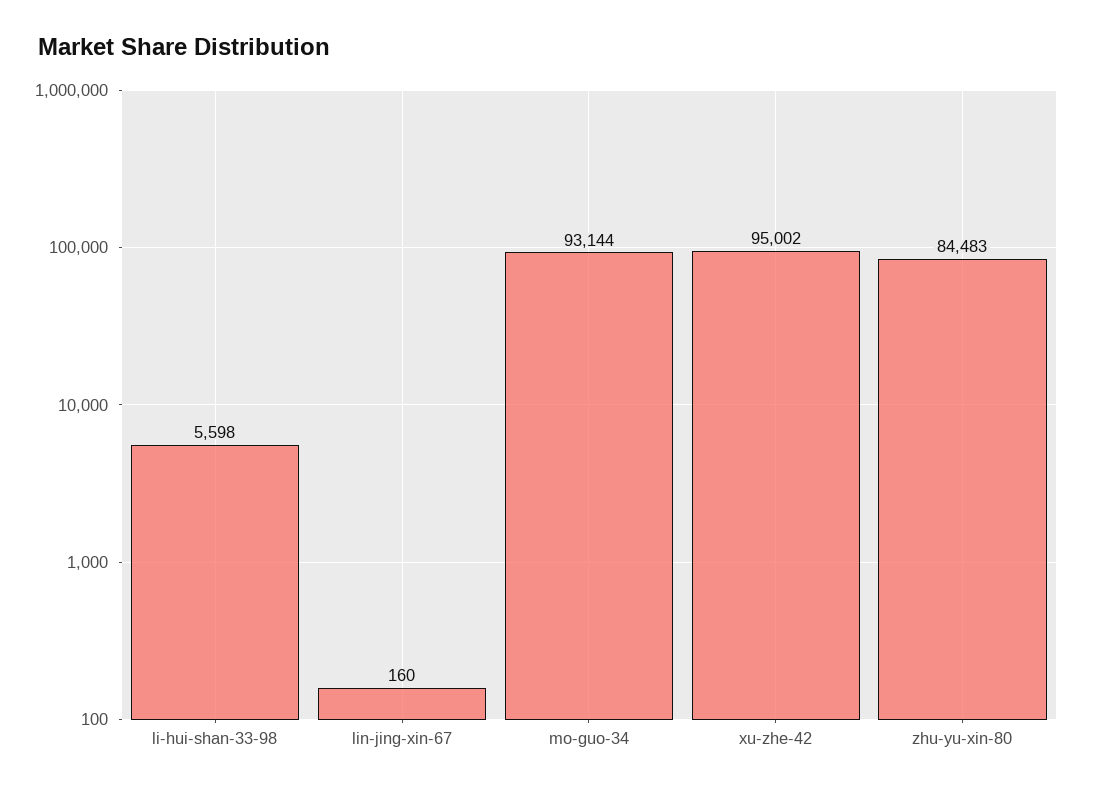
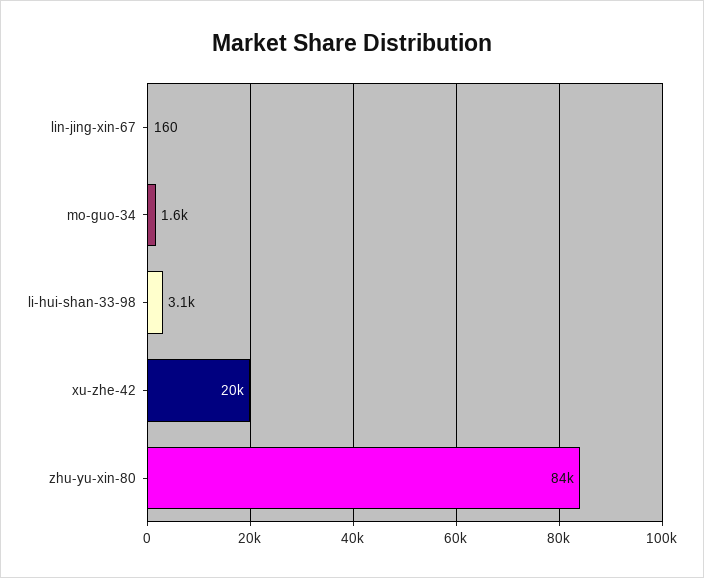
li-hui-shan-33-98: 5598 -> 3100
mo-guo-34: 93144 -> 1600
xu-zhe-42: 95002 -> 20000

